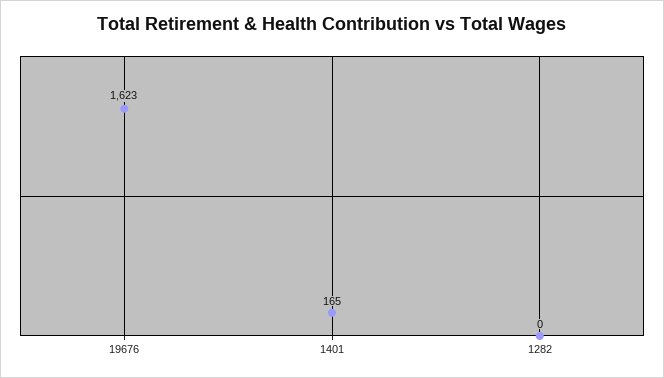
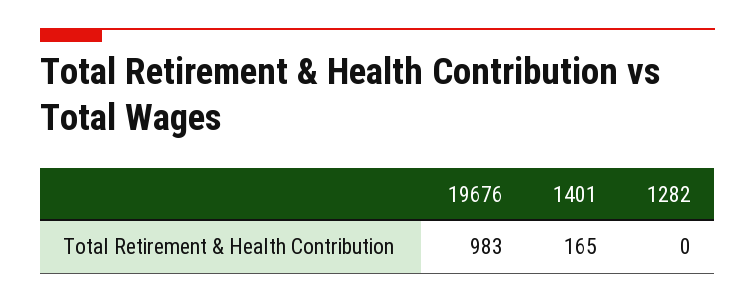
19676: 1623 -> 983

